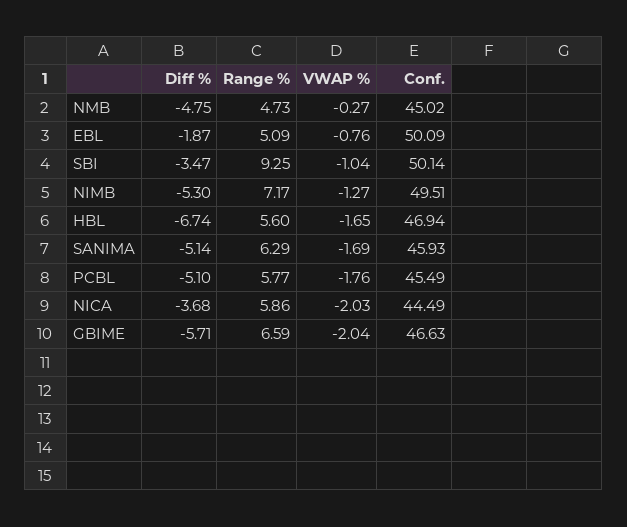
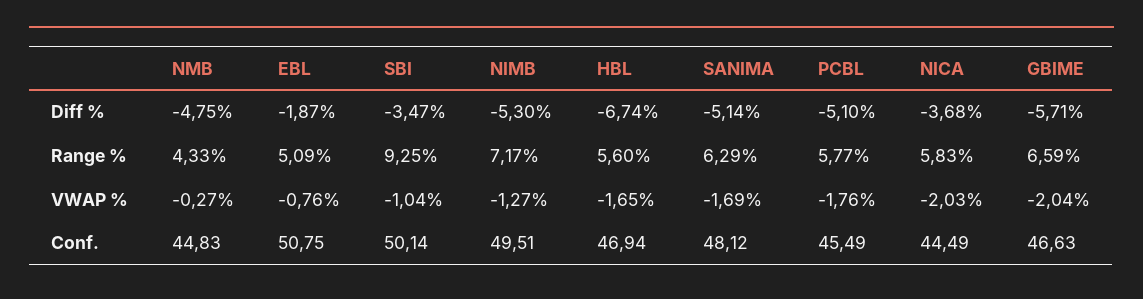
Range %, NMB: 4.73 -> 4.33
Conf., NMB: 45.02 -> 44.83
Conf., EBL: 50.09 -> 50.75
Conf., SANIMA: 45.93 -> 48.12
Range %, NICA: 5.86 -> 5.83

